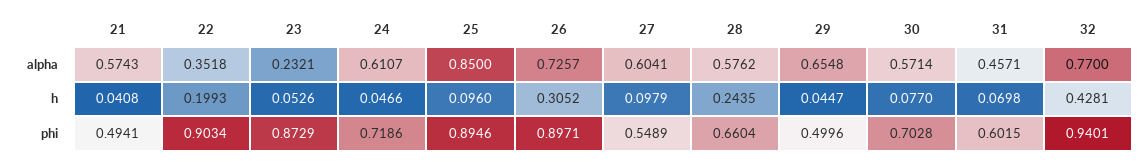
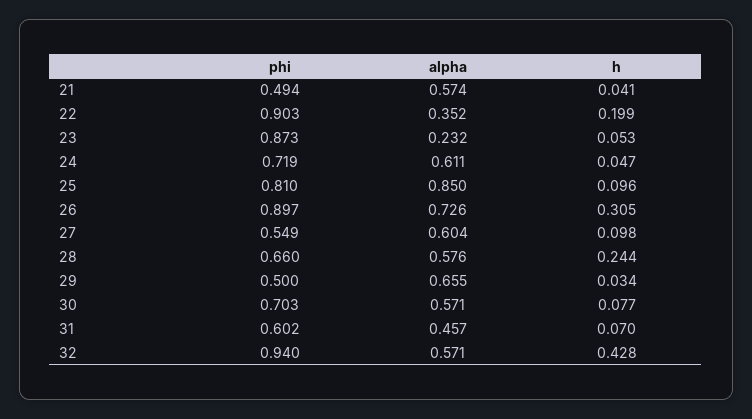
32, alpha: 0.77 -> 0.571
29, h: 0.0447 -> 0.034
25, phi: 0.8946 -> 0.81

